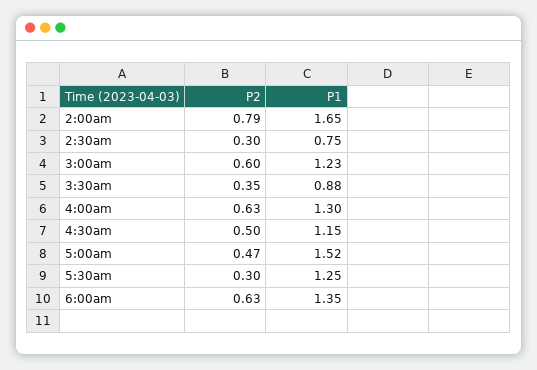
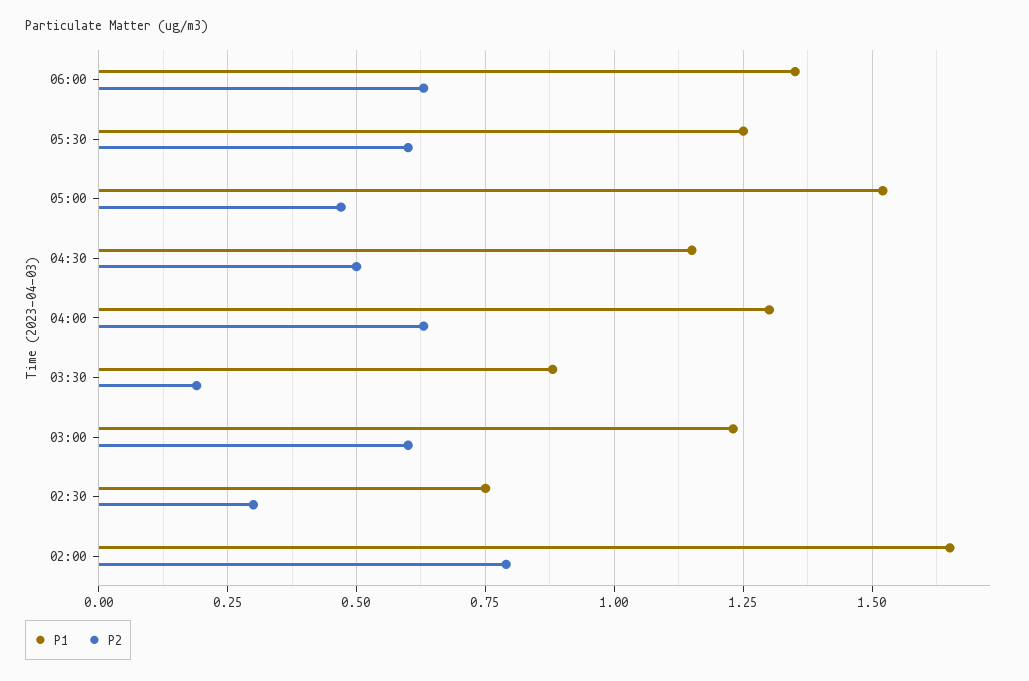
P2, 3:30am: 0.35 -> 0.2
P2, 5:30am: 0.3 -> 0.6

